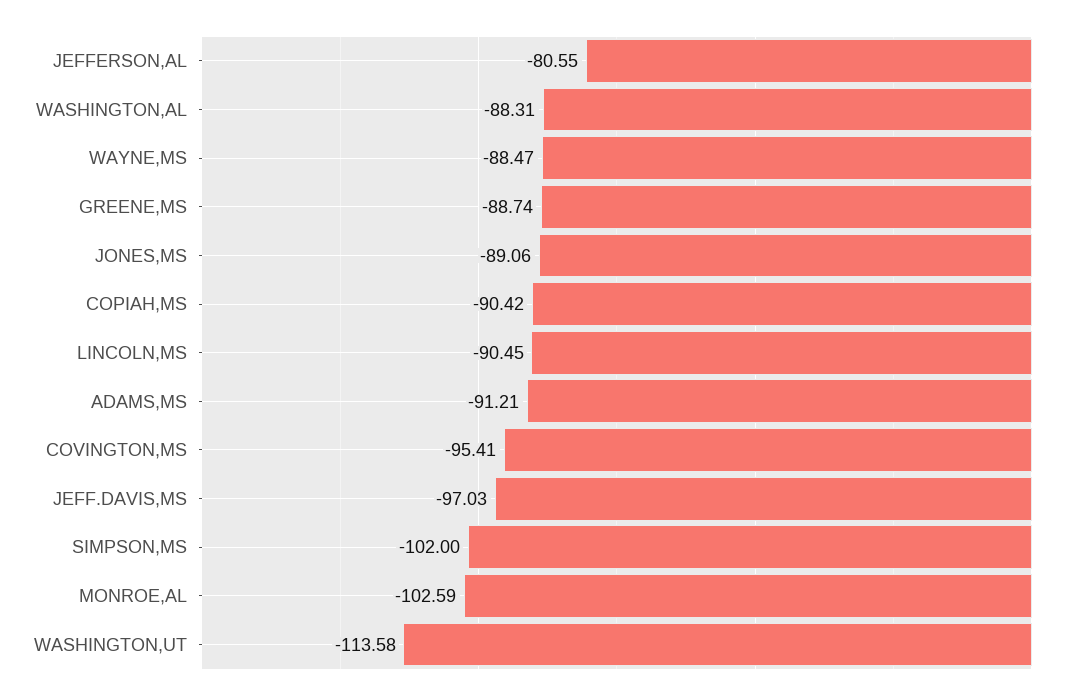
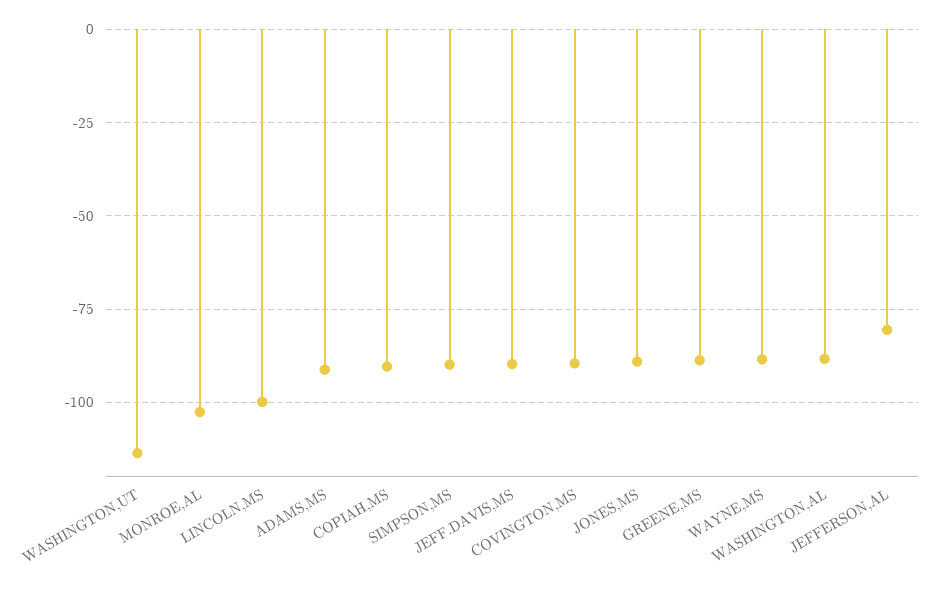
LINCOLN,MS: -90.45 -> -100
COVINGTON,MS: -95.41 -> -90
JEFF.DAVIS,MS: -97.03 -> -90
SIMPSON,MS: -102 -> -90

